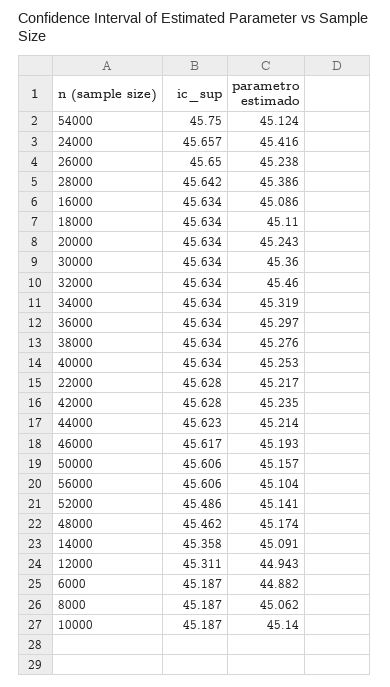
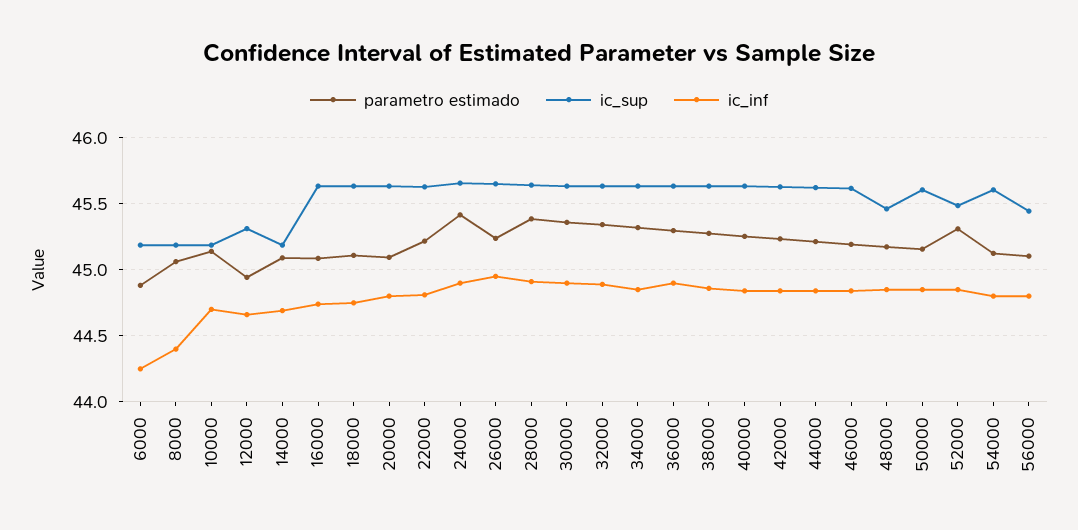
ic_sup, 54000: 45.75 -> 45.6
parametro estimado, 20000: 45.243 -> 45.1
parametro estimado, 32000: 45.46 -> 45.35
ic_sup, 56000: 45.606 -> 45.45
parametro estimado, 52000: 45.141 -> 45.3
ic_sup, 14000: 45.358 -> 45.2
ic_inf, 6000: none -> 44.25
ic_inf, 8000: none -> 44.4
ic_inf, 10000: none -> 44.7
ic_inf, 12000: none -> 44.65
ic_inf, 14000: none -> 44.7
ic_inf, 16000: none -> 44.75
ic_inf, 18000: none -> 44.75
ic_inf, 20000: none -> 44.8
ic_inf, 22000: none -> 44.8
ic_inf, 24000: none -> 44.9
ic_inf, 26000: none -> 44.95
ic_inf, 28000: none -> 44.9
ic_inf, 30000: none -> 44.9
ic_inf, 32000: none -> 44.9
ic_inf, 34000: none -> 44.85
ic_inf, 36000: none -> 44.9
ic_inf, 38000: none -> 44.85
ic_inf, 40000: none -> 44.85
ic_inf, 42000: none -> 44.85
ic_inf, 44000: none -> 44.85
ic_inf, 46000: none -> 44.85
ic_inf, 48000: none -> 44.85
ic_inf, 50000: none -> 44.85
ic_inf, 52000: none -> 44.85
ic_inf, 54000: none -> 44.8
ic_inf, 56000: none -> 44.8

